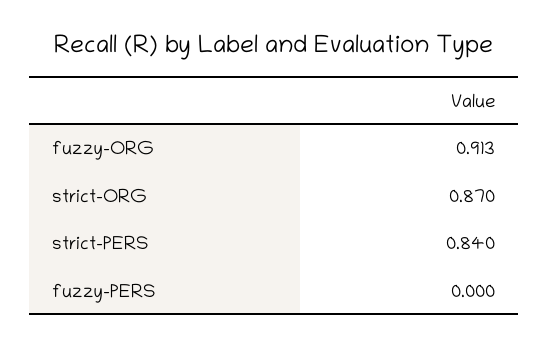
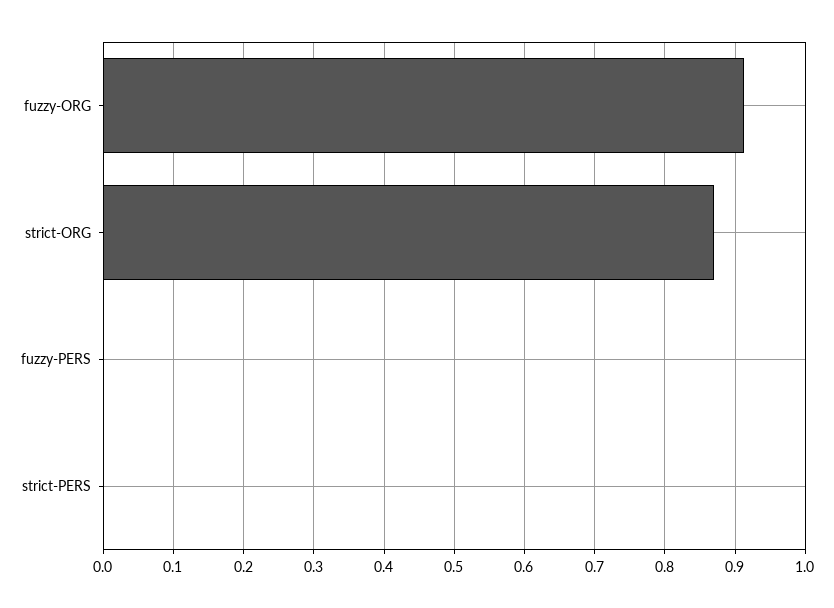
strict-PERS: 0.84 -> 0

